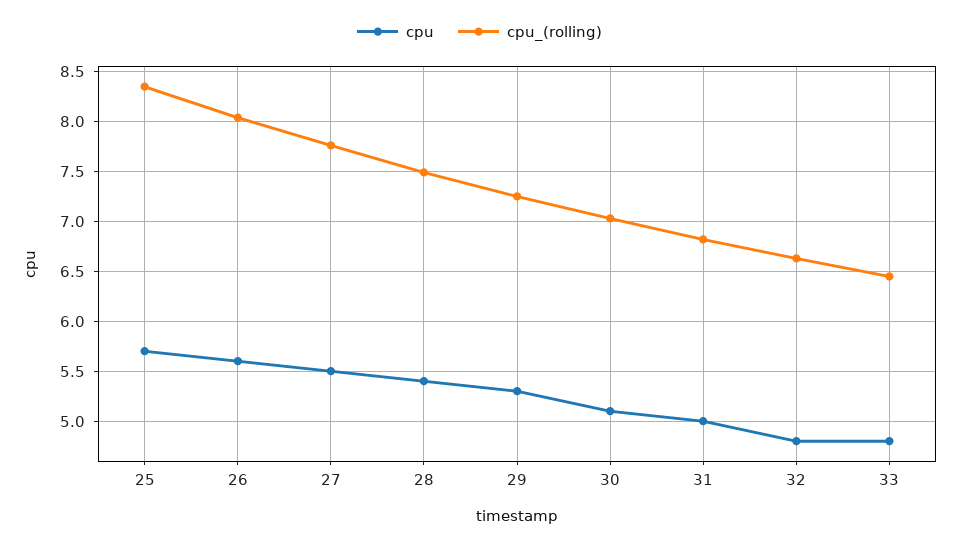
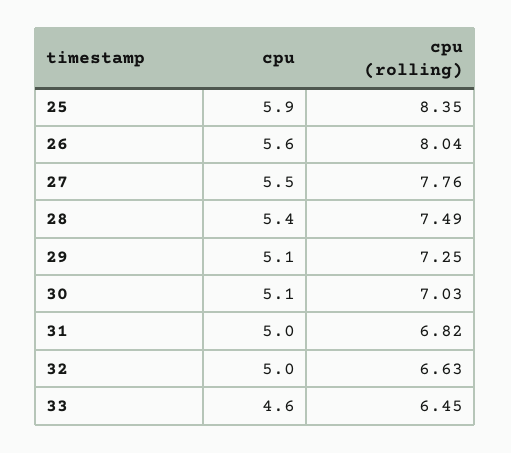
cpu, 25: 5.7 -> 5.9
cpu, 29: 5.3 -> 5.1
cpu, 32: 4.8 -> 5
cpu, 33: 4.8 -> 4.6

